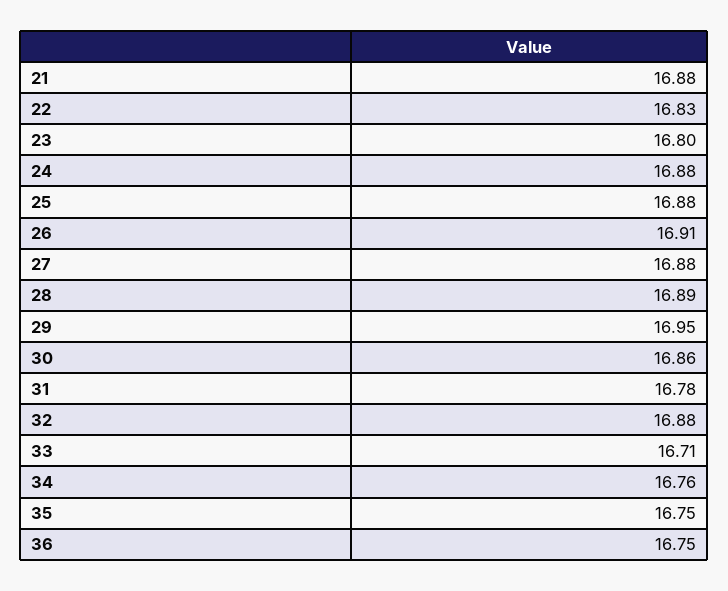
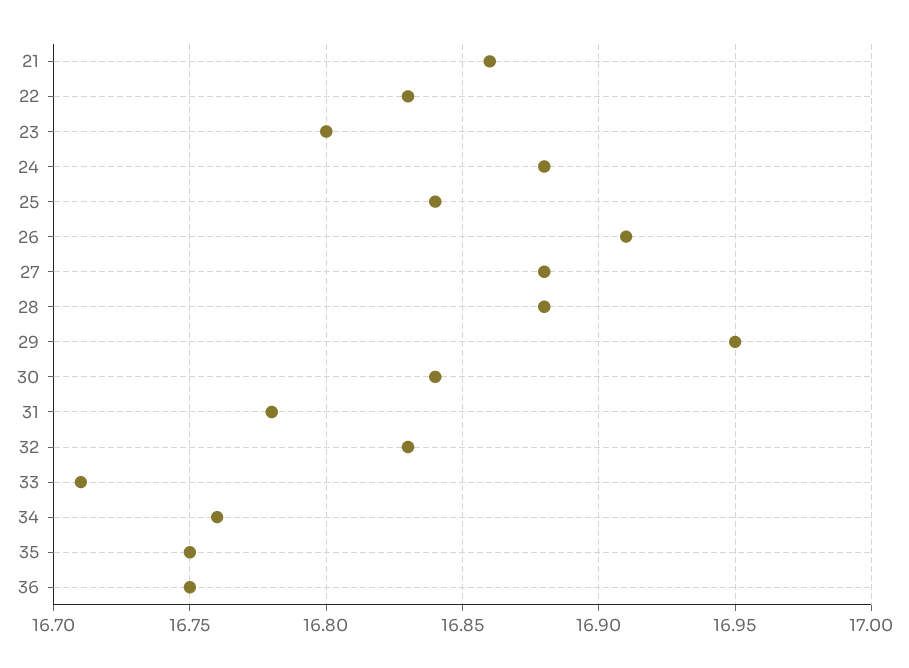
21: 16.88 -> 16.86
25: 16.88 -> 16.84
28: 16.89 -> 16.88
30: 16.86 -> 16.84
32: 16.88 -> 16.83

